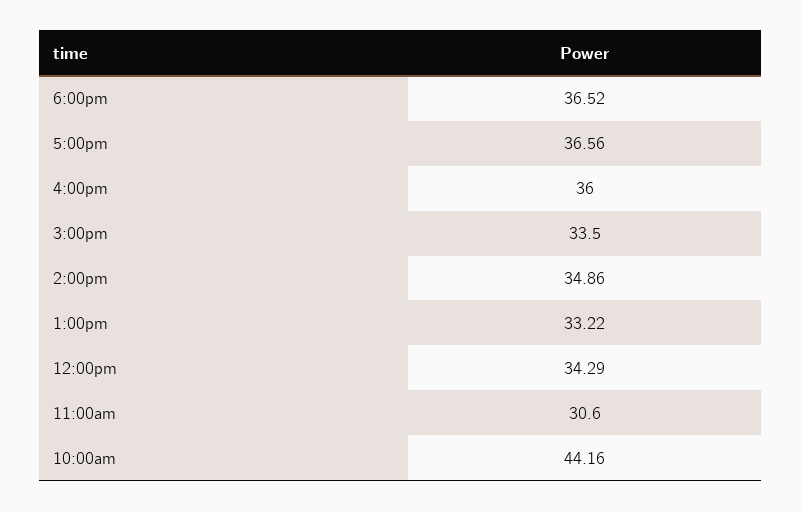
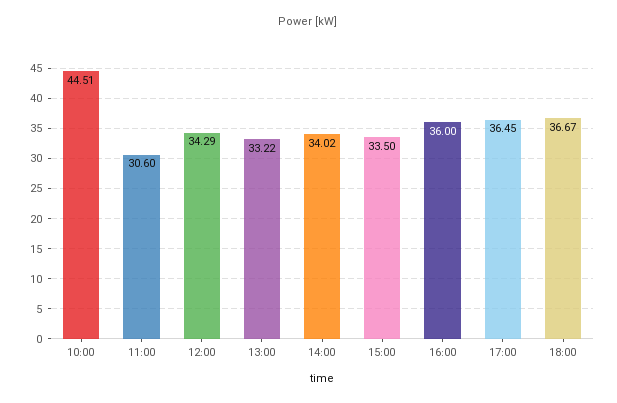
6:00pm: 36.52 -> 36.67
5:00pm: 36.56 -> 36.45
2:00pm: 34.86 -> 34.02
10:00am: 44.16 -> 44.51

